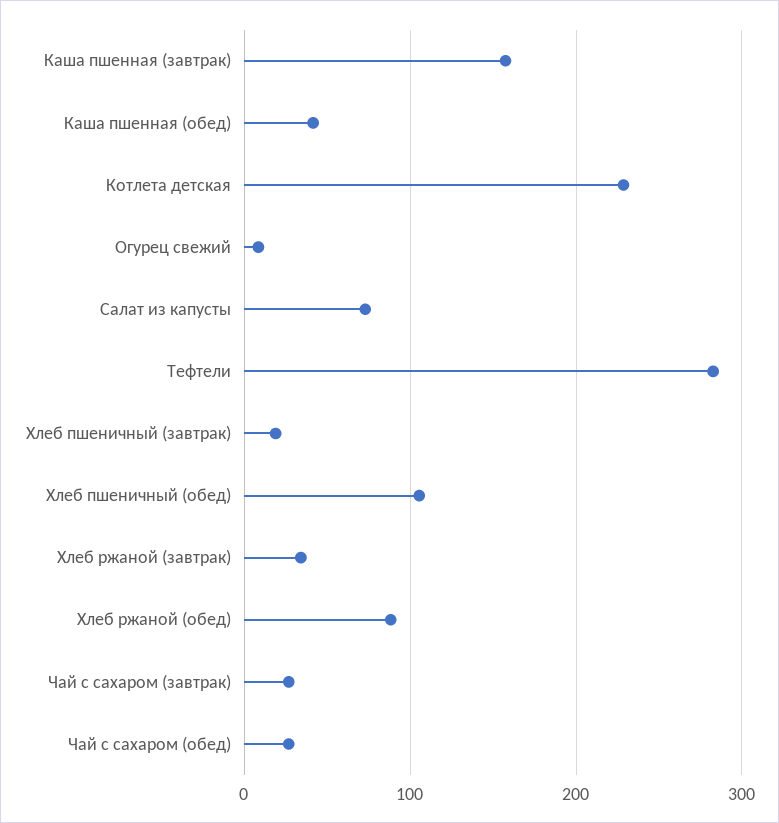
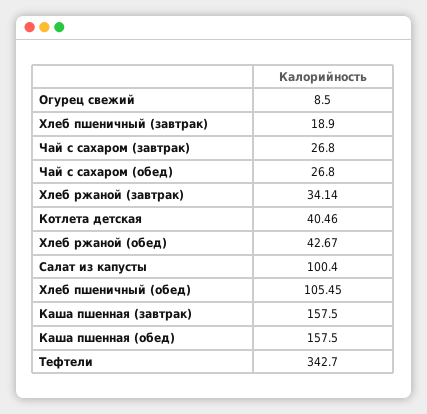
Каша пшенная (обед): 40 -> 157.5
Котлета детская: 230 -> 40.46
Салат из капусты: 70 -> 100.4
Тефтели: 280 -> 342.7
Хлеб ржаной (обед): 90 -> 42.67

